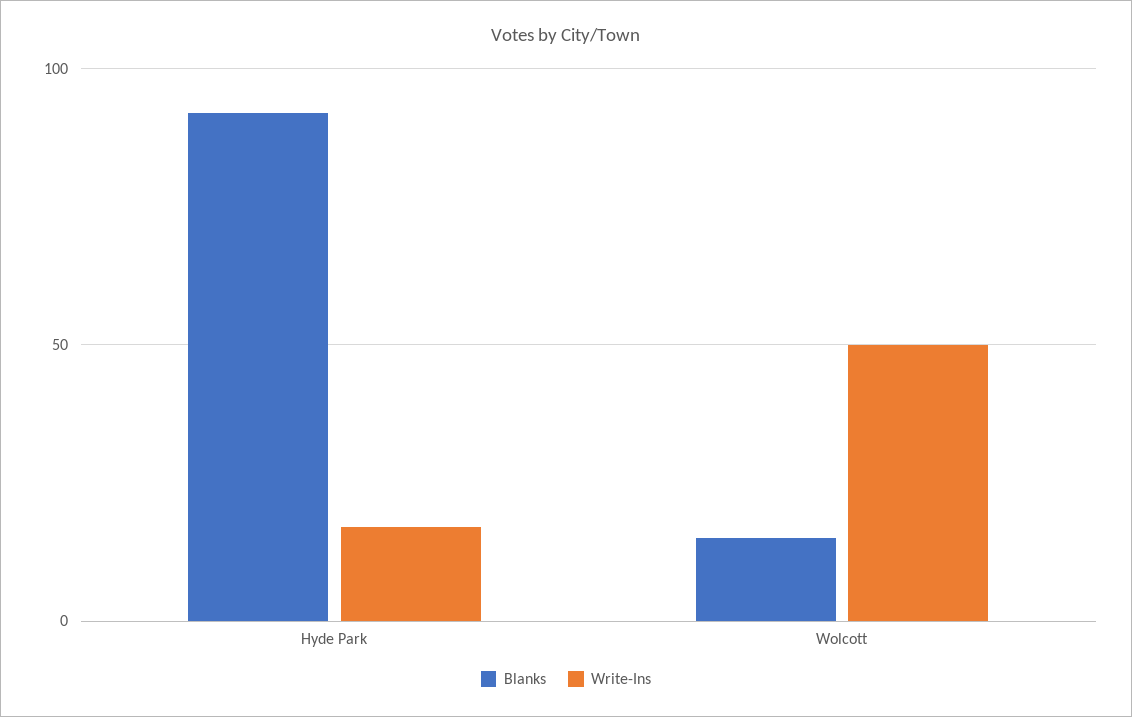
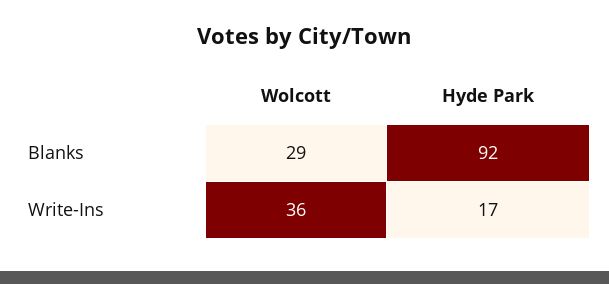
Blanks, Wolcott: 15 -> 29
Write-Ins, Wolcott: 50 -> 36

